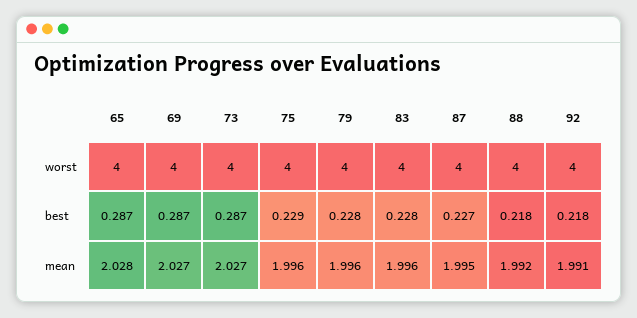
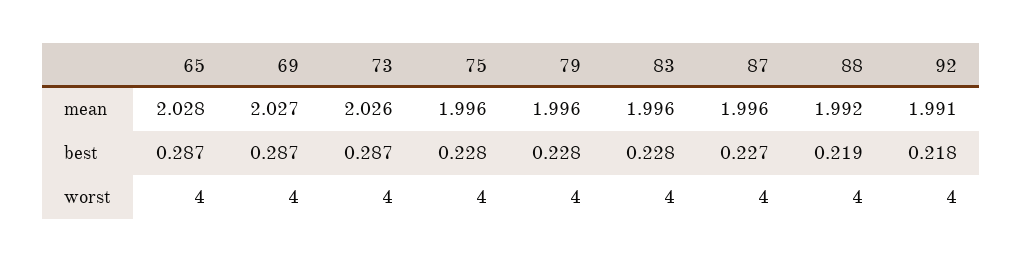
75, best: 0.229 -> 0.228
88, best: 0.218 -> 0.219
73, mean: 2.027 -> 2.026
87, mean: 1.995 -> 1.996

